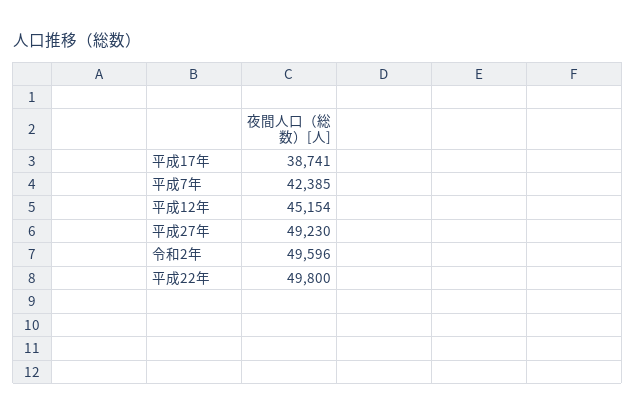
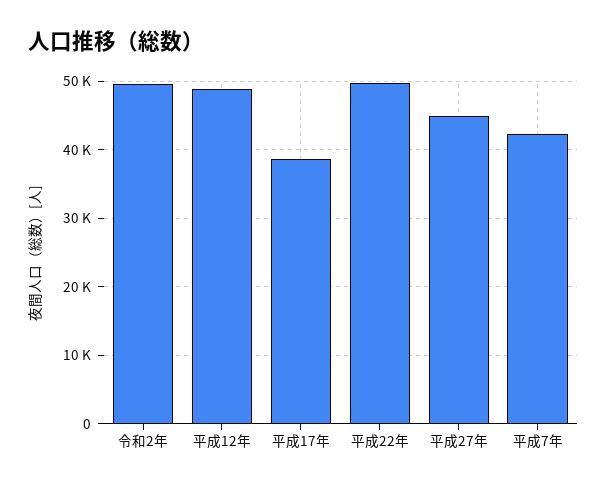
平成12年: 45154 -> 49000
平成27年: 49230 -> 45000

